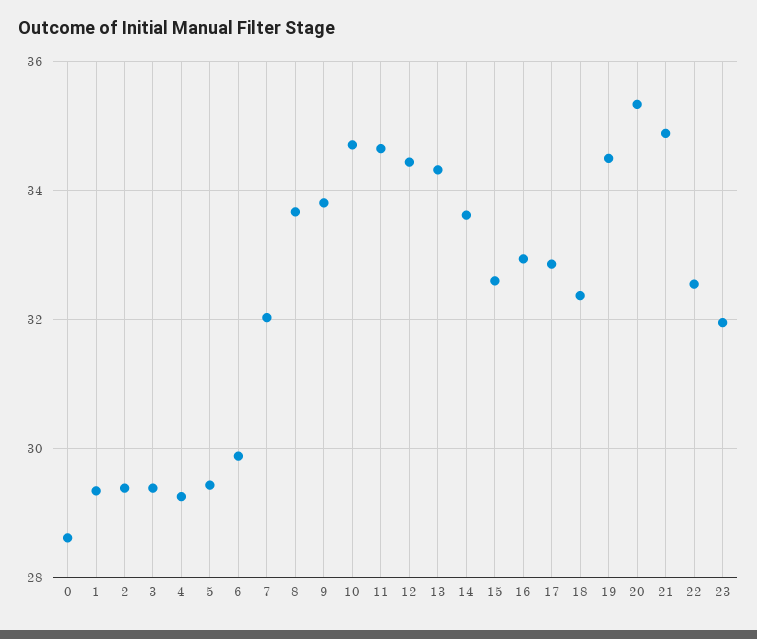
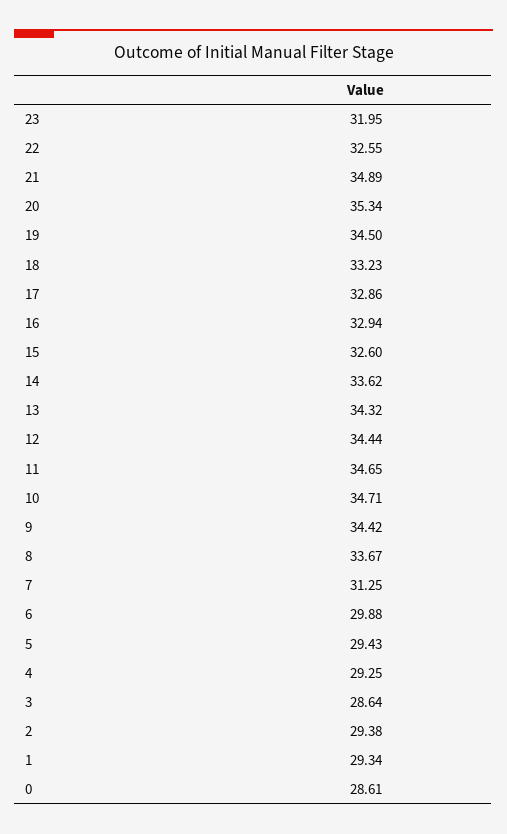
3: 29.4 -> 28.64
7: 32 -> 31.25
9: 33.8 -> 34.42
18: 32.4 -> 33.23

